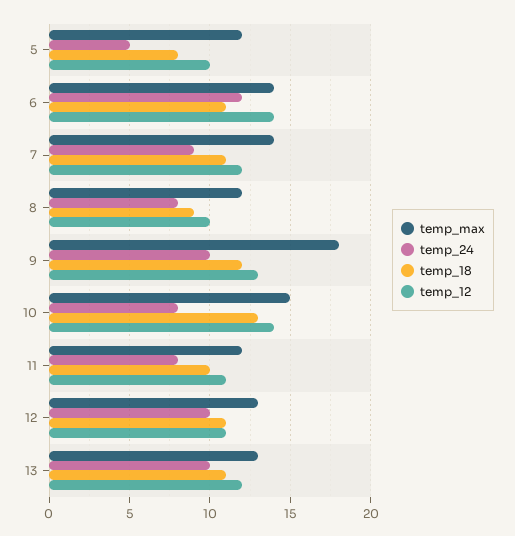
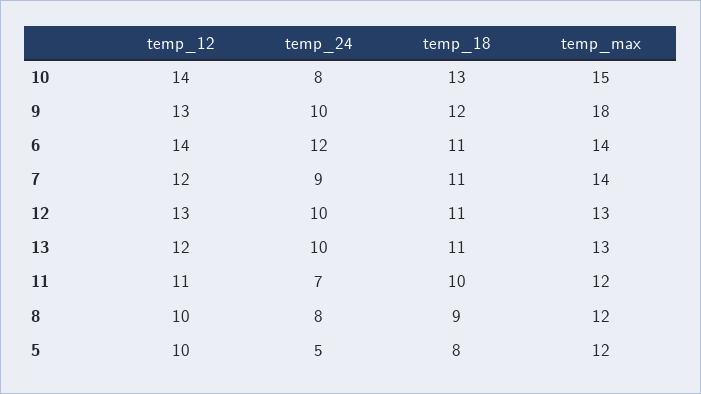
temp_24, 11: 8 -> 7
temp_12, 12: 11 -> 13

